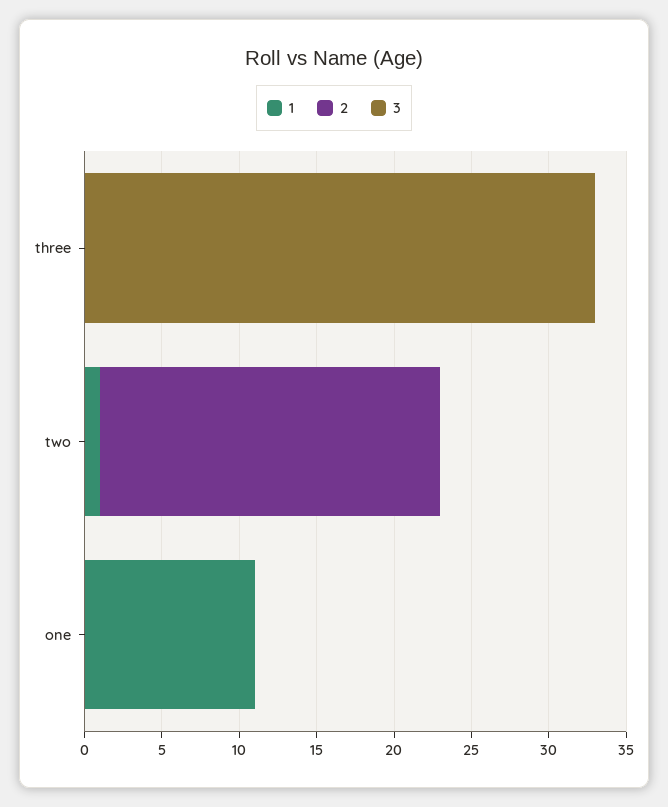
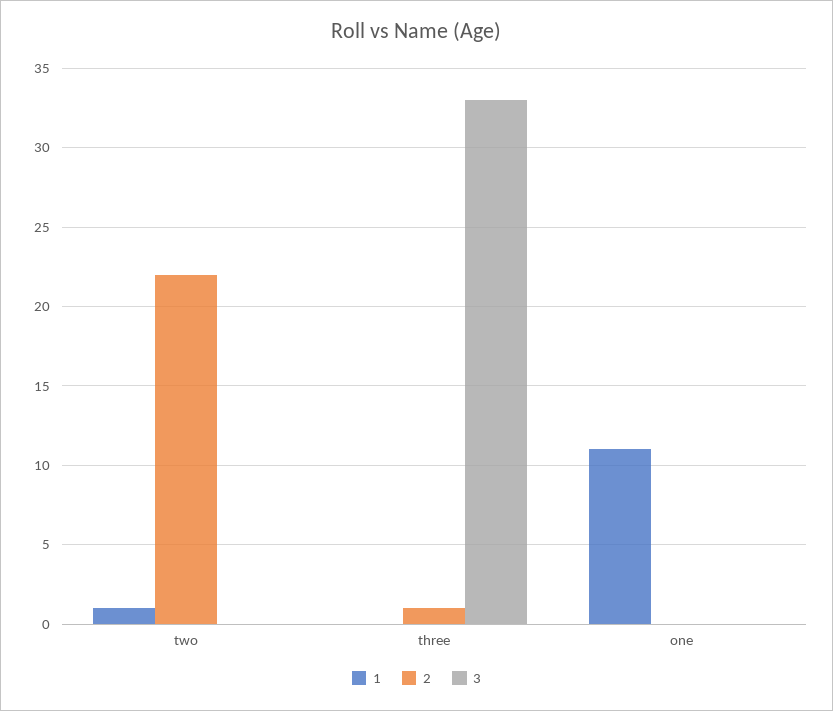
2, three: 0 -> 1

